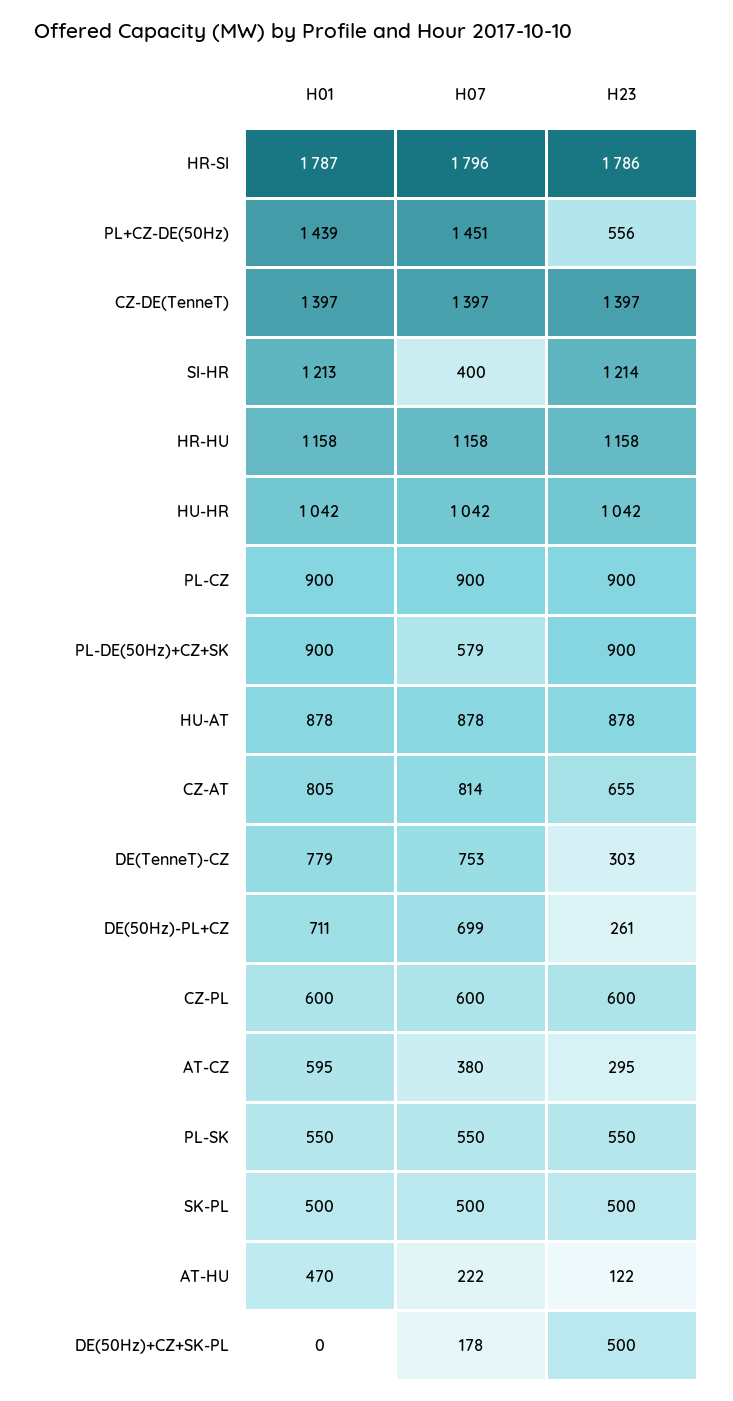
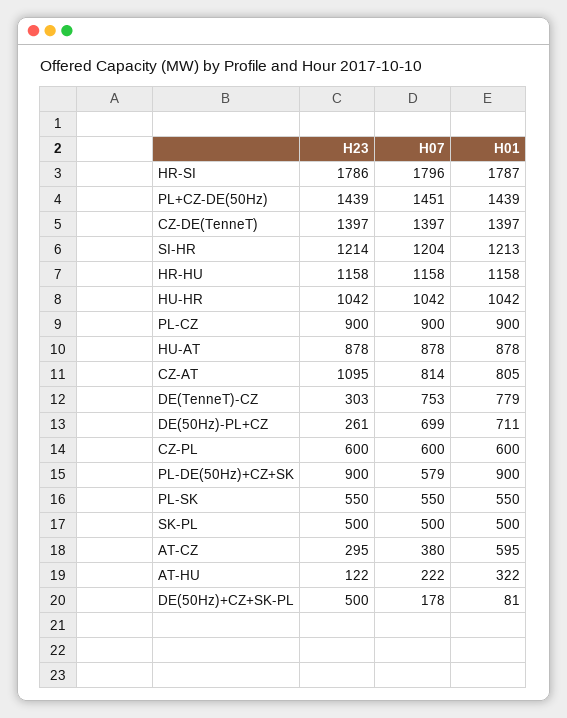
H23, PL+CZ-DE(50Hz): 556 -> 1439
H07, SI-HR: 400 -> 1204
H23, CZ-AT: 655 -> 1095
H01, AT-HU: 470 -> 322
H01, DE(50Hz)+CZ+SK-PL: 0 -> 81

